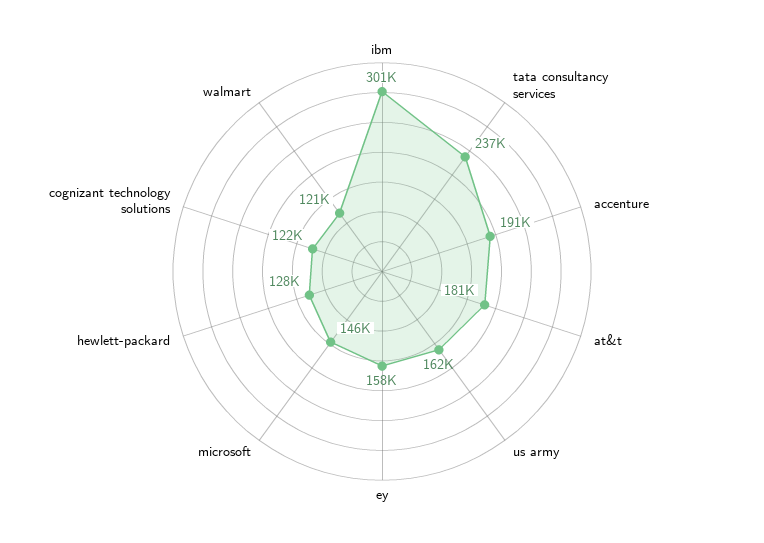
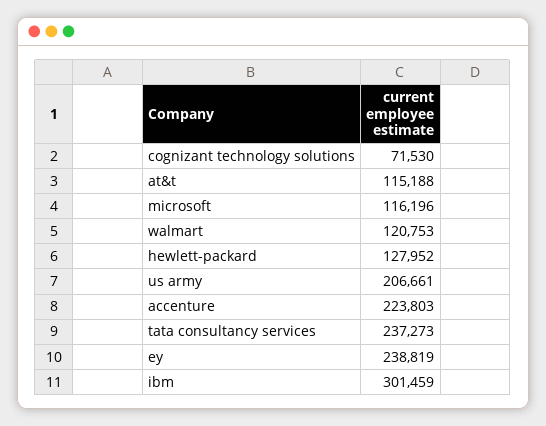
accenture: 191000 -> 223803
at&t: 181000 -> 115188
us army: 162000 -> 206661
ey: 158000 -> 238819
microsoft: 146000 -> 116196
cognizant technology solutions: 122000 -> 71530

